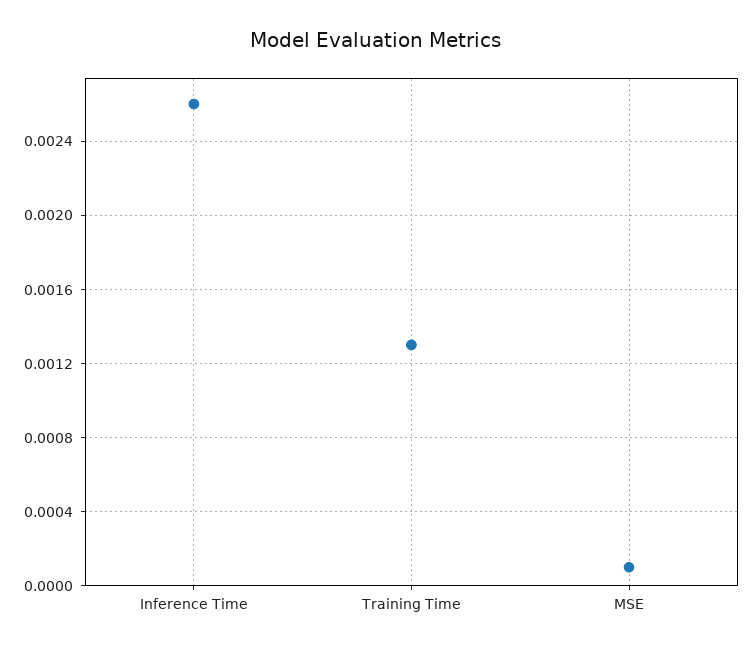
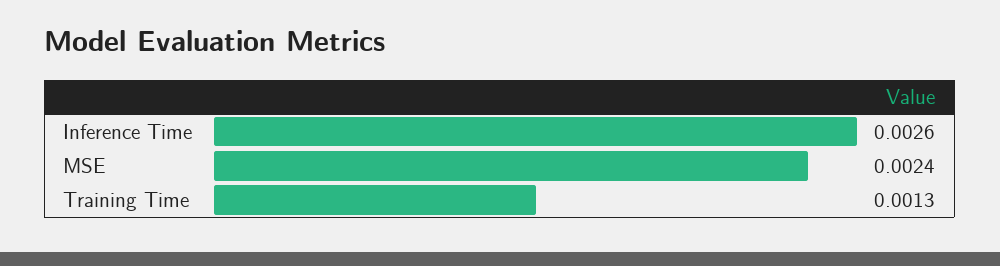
MSE: 0.0001 -> 0.0024

